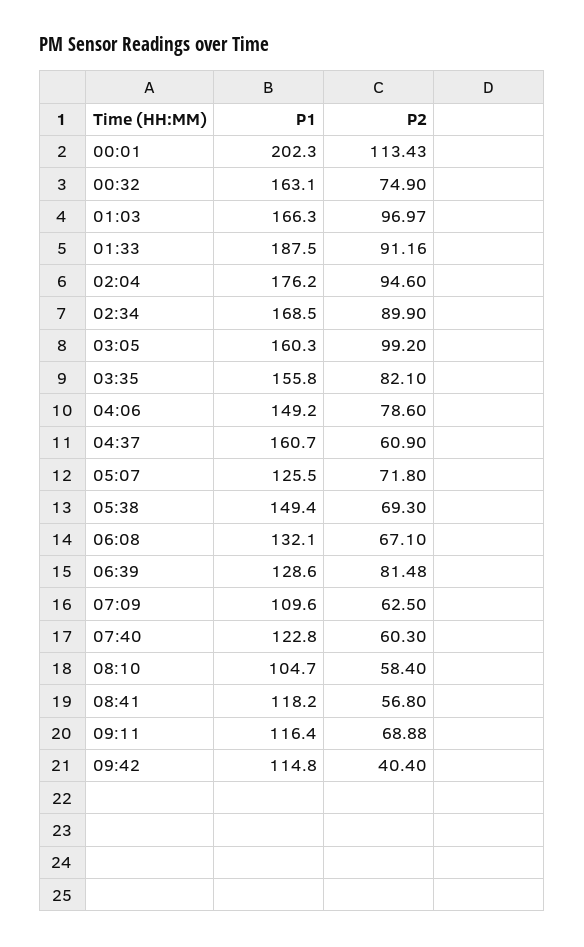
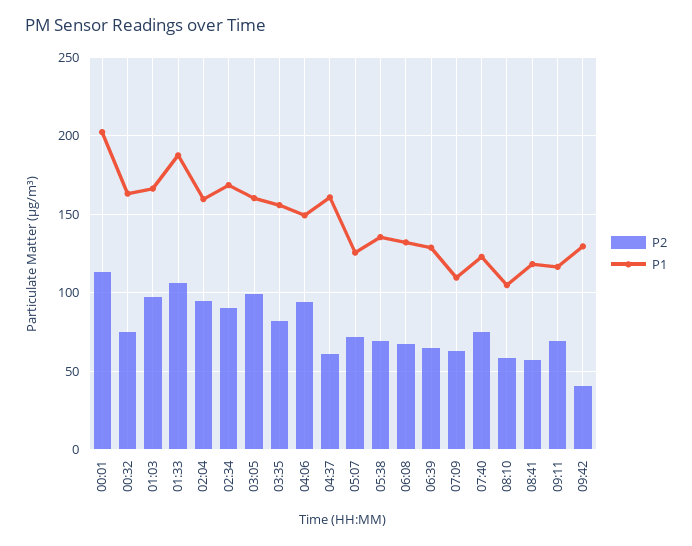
P2, 01:33: 91.16 -> 105
P1, 02:04: 176.2 -> 160
P2, 04:06: 78.6 -> 95
P1, 05:38: 149.4 -> 135
P2, 06:39: 81.48 -> 65
P2, 07:40: 60.3 -> 75
P1, 09:42: 114.8 -> 130

